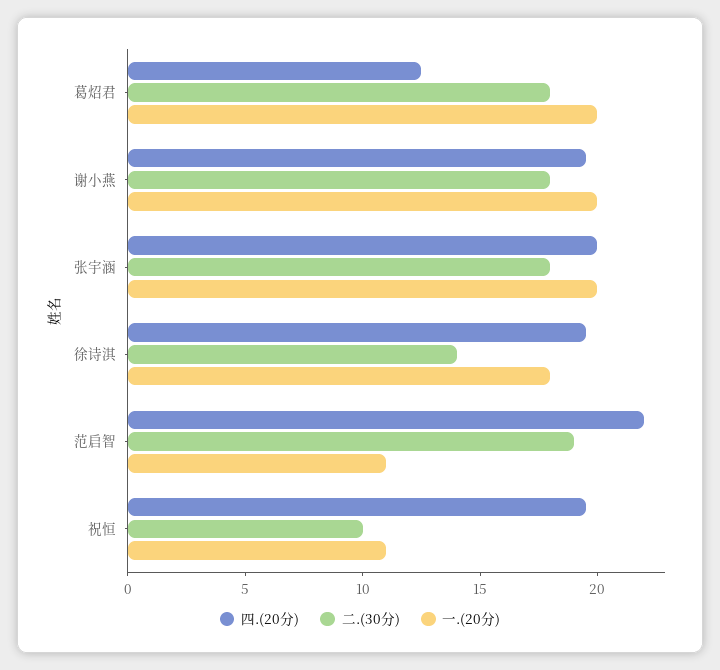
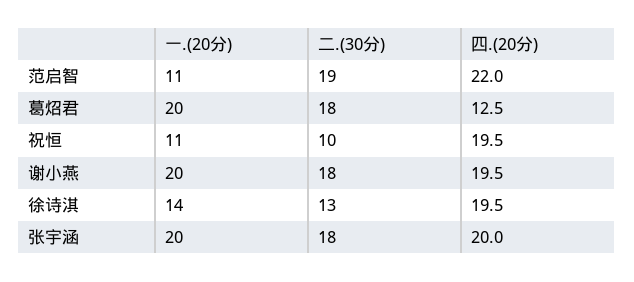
二.(30分), 徐诗淇: 14 -> 13
一.(20分), 徐诗淇: 18 -> 14

